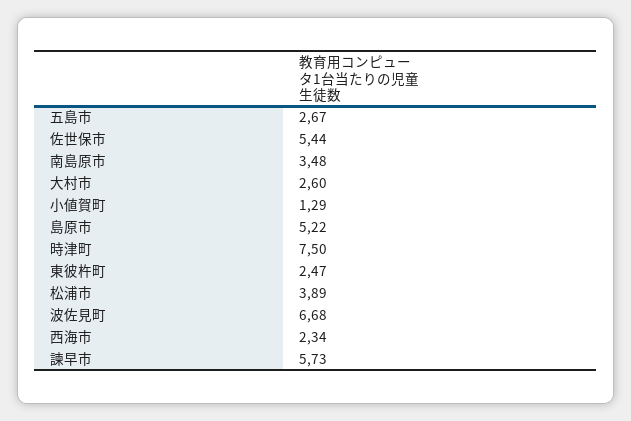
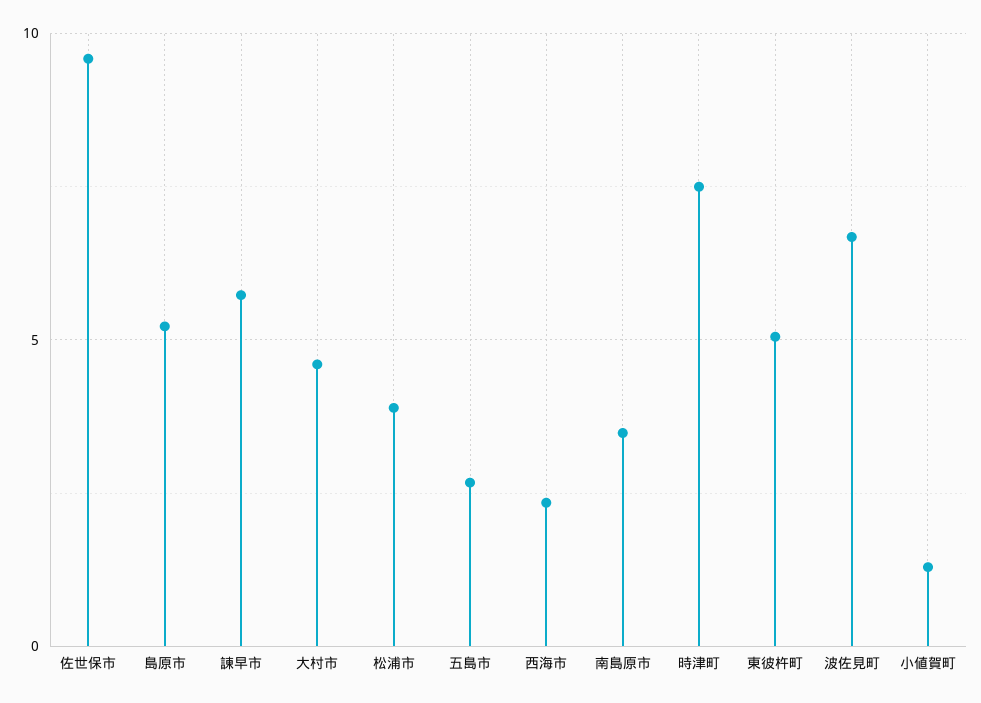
佐世保市: 5.44 -> 9.5
大村市: 2.6 -> 4.5
東彼杵町: 2.47 -> 5

